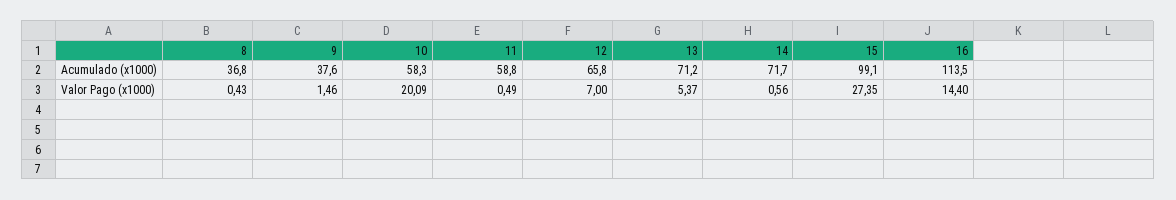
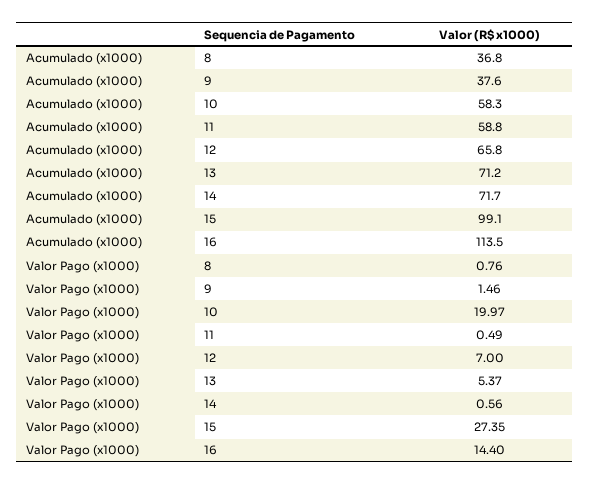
8, Valor Pago (x1000): 0.43 -> 0.76
10, Valor Pago (x1000): 20.09 -> 19.97

